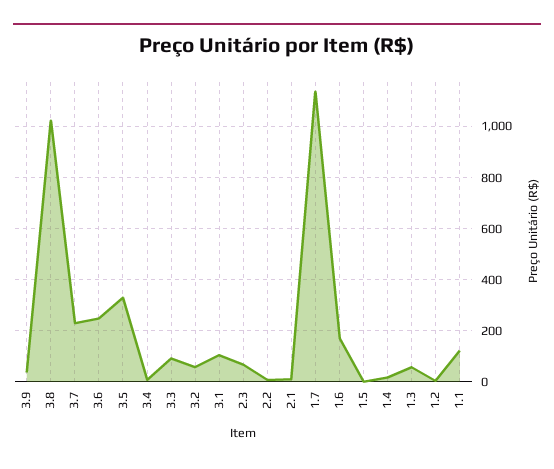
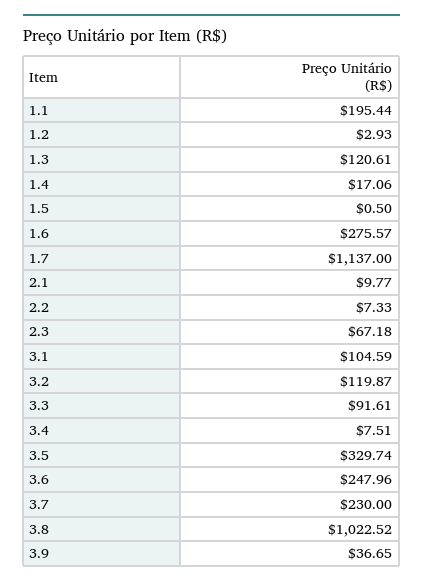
3.2: 50 -> 119.87
1.6: 175 -> 275.57
1.3: 50 -> 120.61
1.1: 125 -> 195.44

